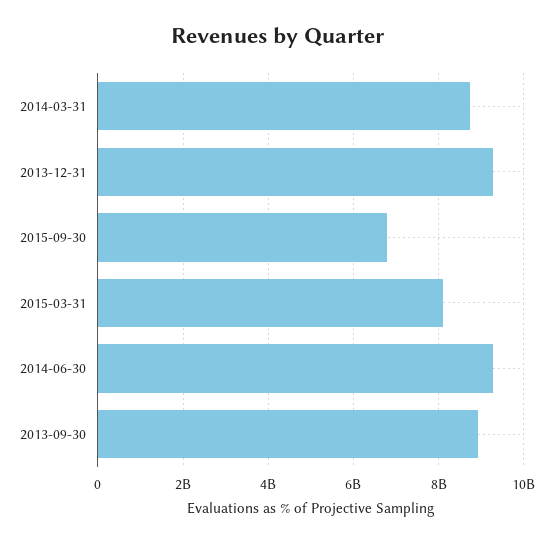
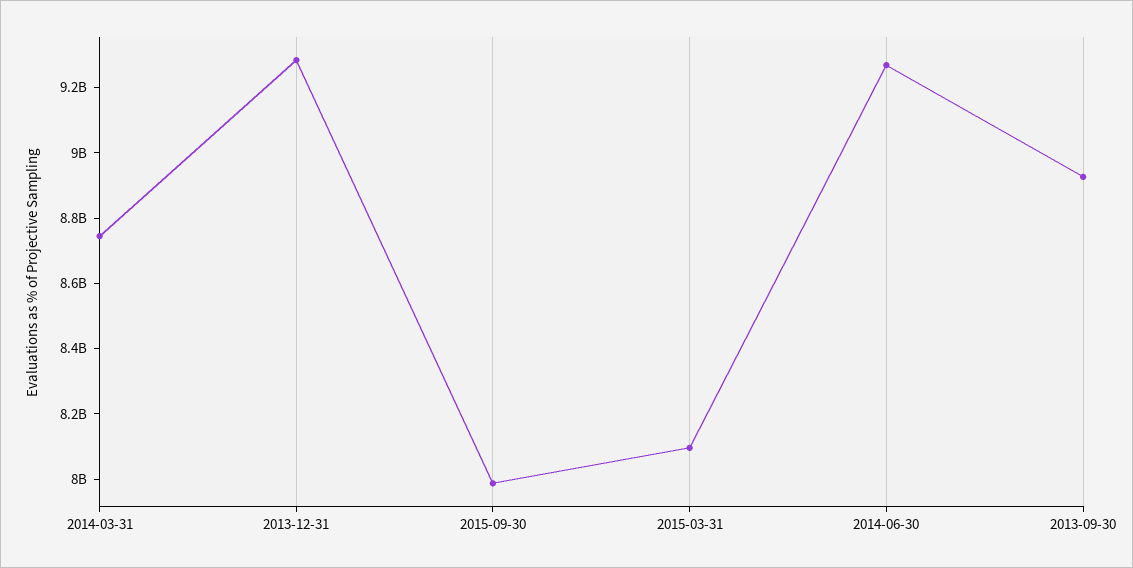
2015-09-30: 6800000000 -> 8000000000

